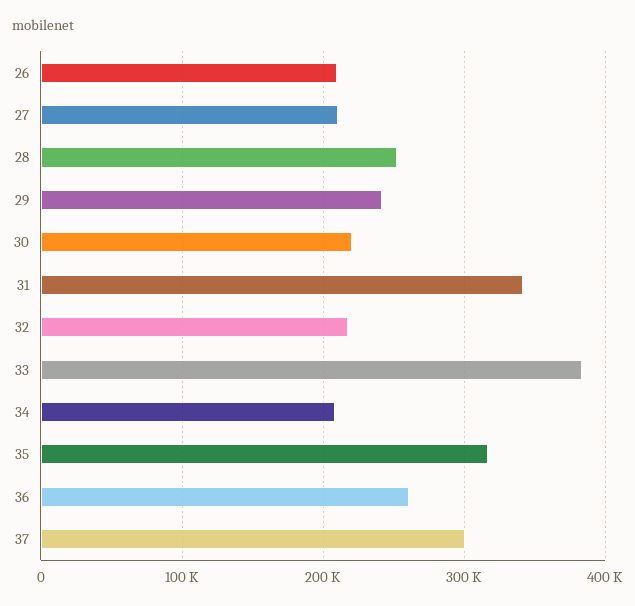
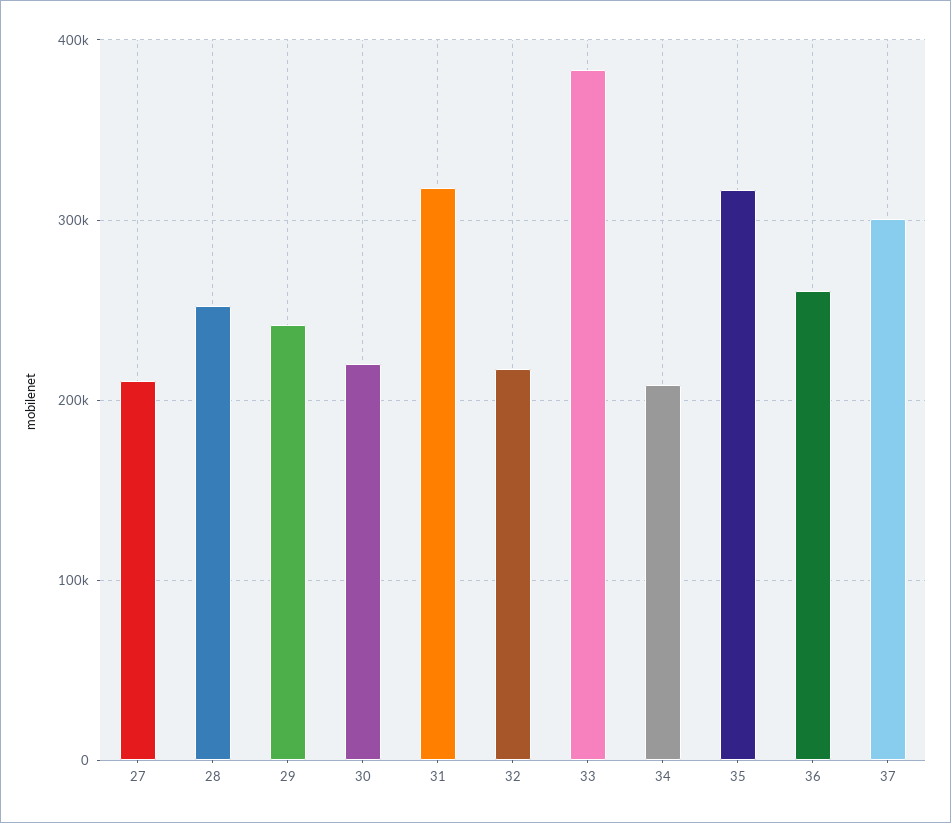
26: 210000 -> none
31: 340000 -> 320000

